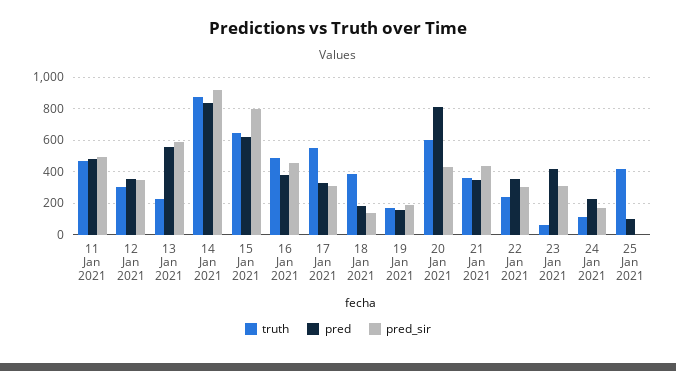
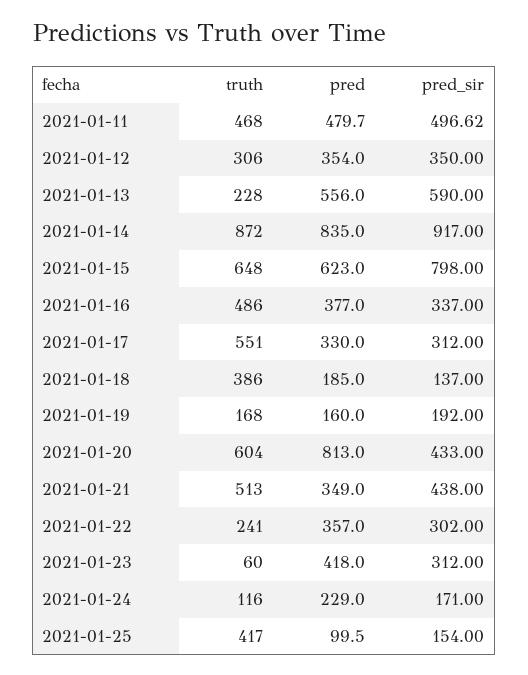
pred_sir, 16 Jan 2021: 450 -> 337
truth, 21 Jan 2021: 350 -> 513
pred_sir, 25 Jan 2021: 0 -> 154

